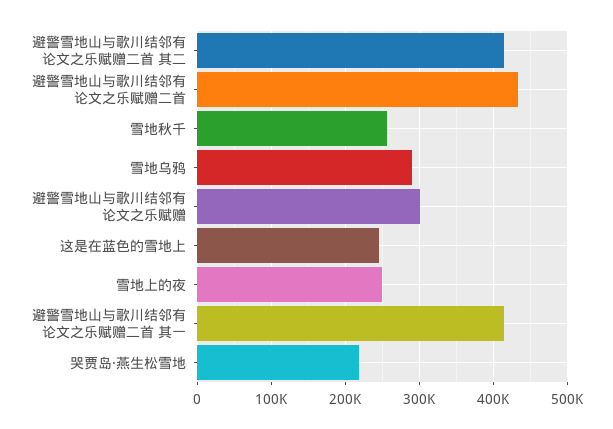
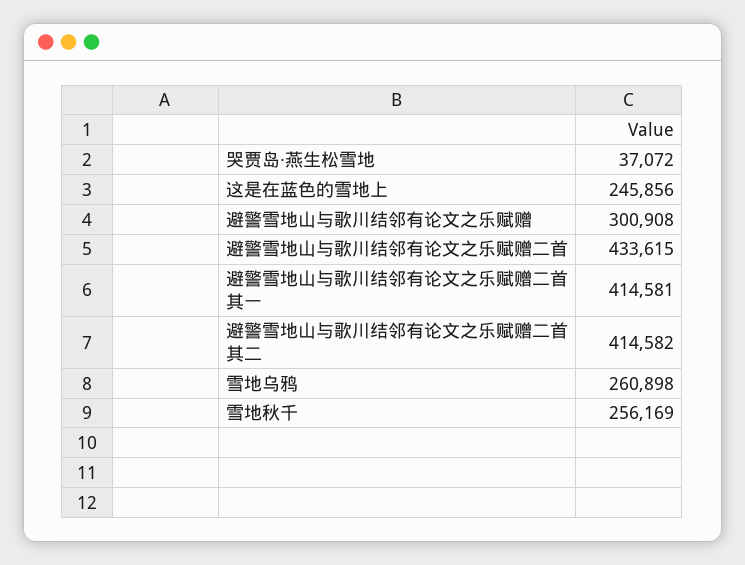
雪地乌鸦: 290000 -> 260898
雪地上的夜: 250000 -> none
哭贾岛·燕生松雪地: 220000 -> 37072

